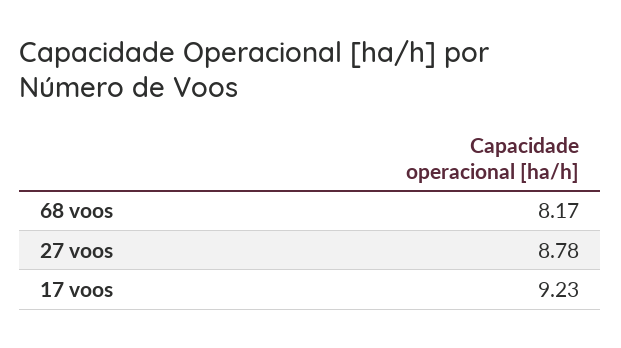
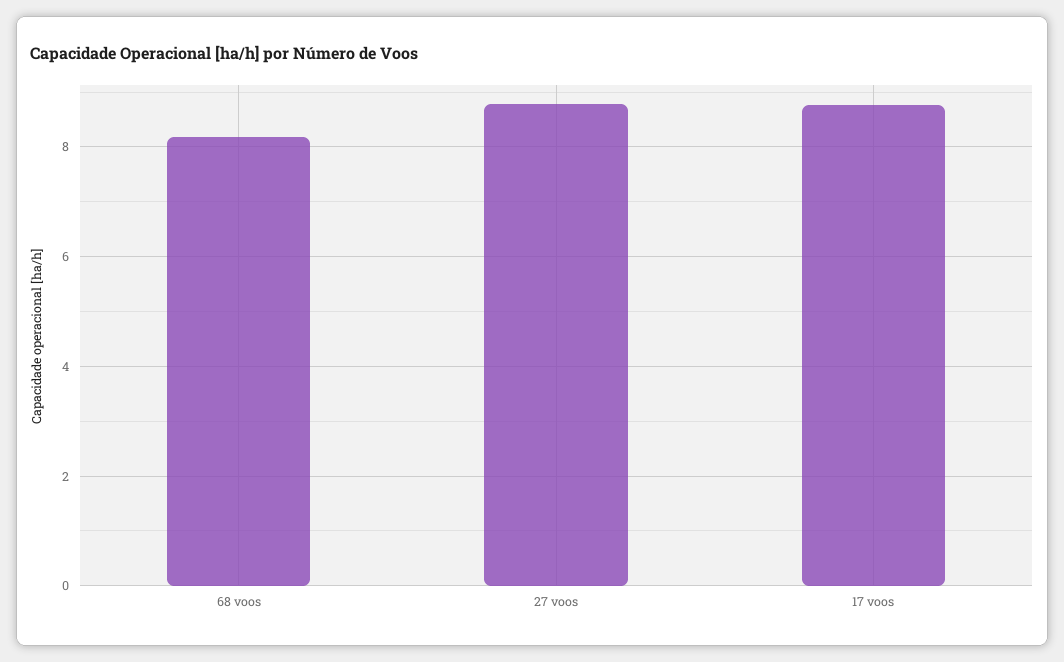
17 voos: 9.23 -> 8.8

